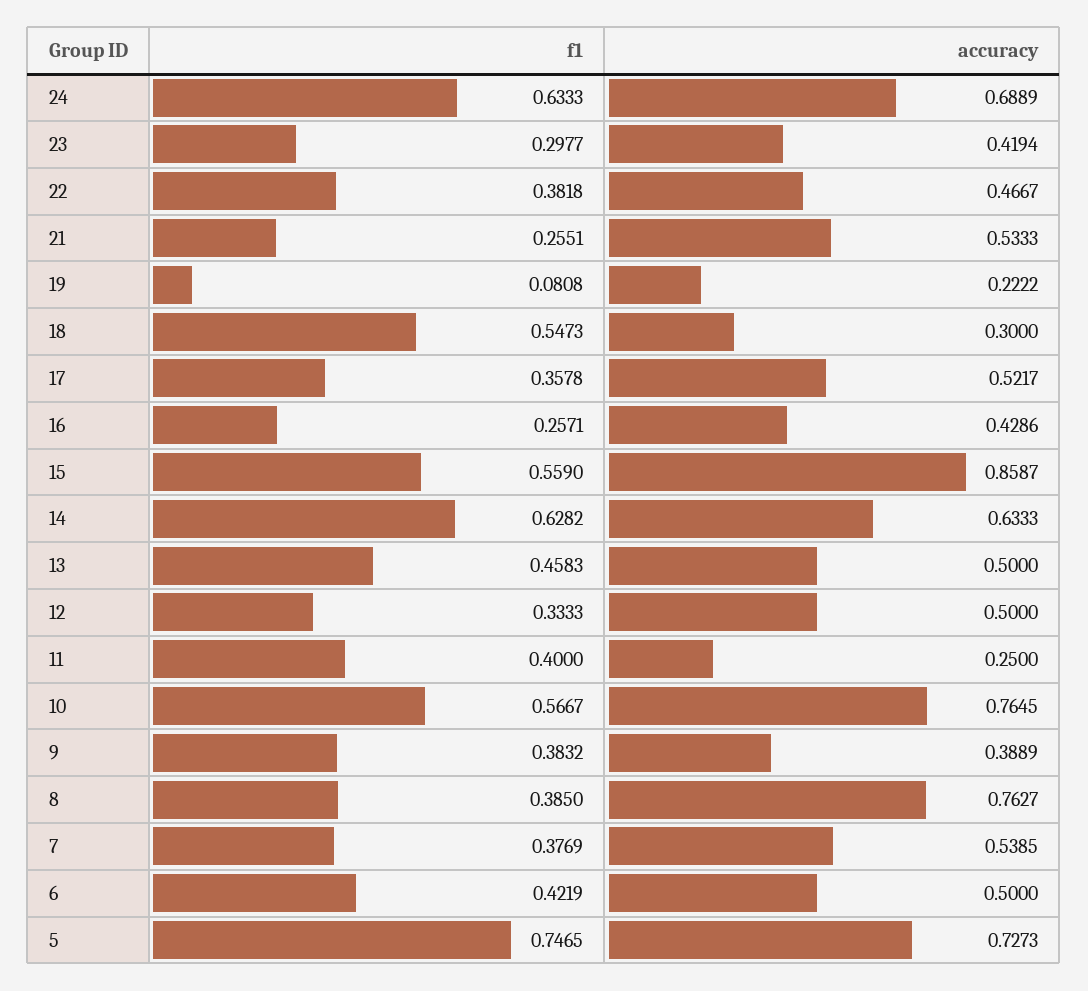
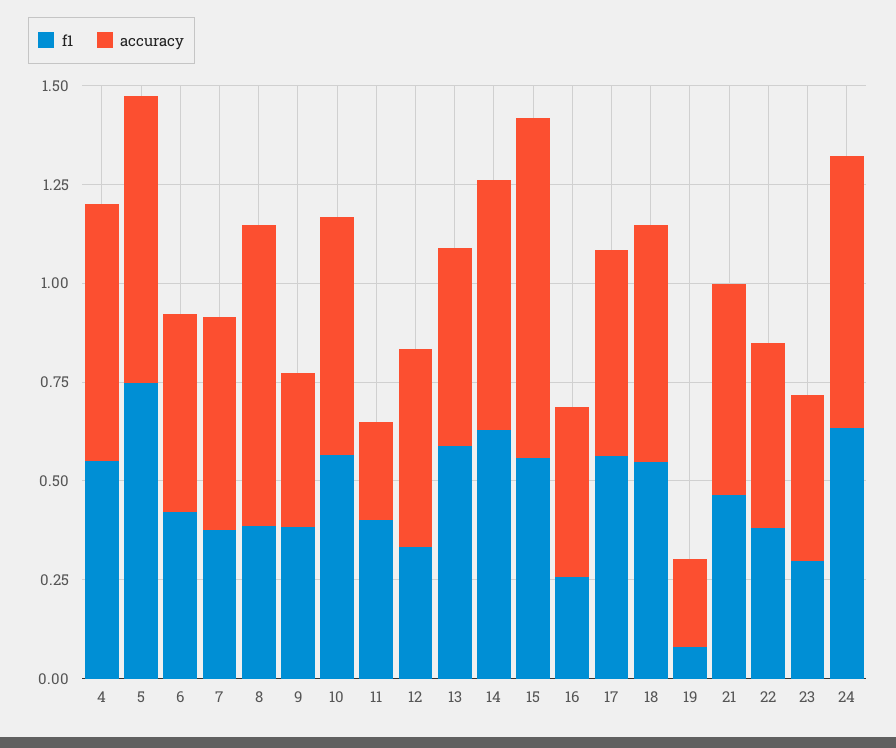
f1, 21: 0.2551 -> 0.45
accuracy, 18: 0.3 -> 0.6
f1, 17: 0.3578 -> 0.55
f1, 13: 0.4583 -> 0.6
accuracy, 10: 0.7645 -> 0.6
f1, 4: none -> 0.55
accuracy, 4: none -> 0.65

